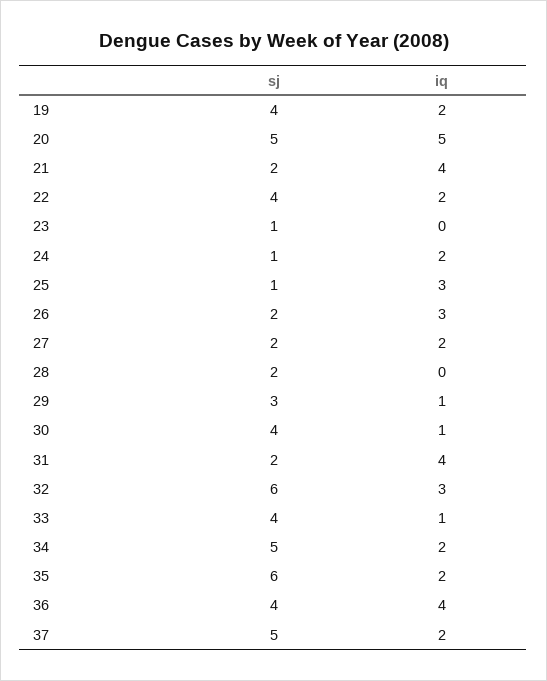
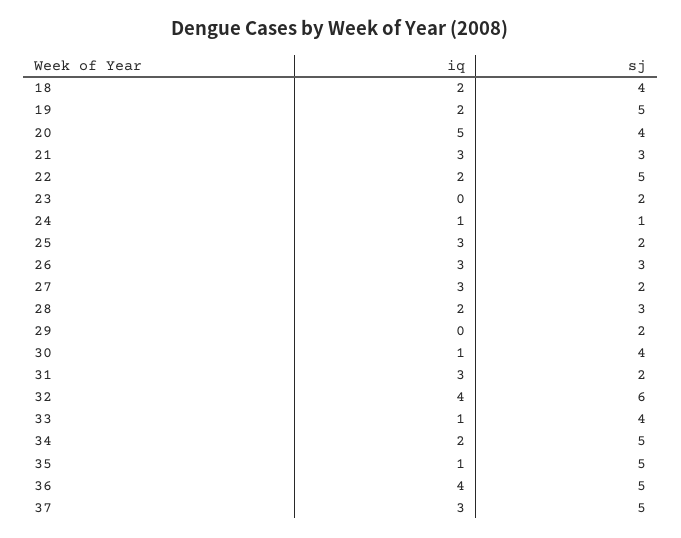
sj, 19: 4 -> 5
sj, 20: 5 -> 4
sj, 21: 2 -> 3
iq, 21: 4 -> 3
sj, 22: 4 -> 5
sj, 23: 1 -> 2
iq, 24: 2 -> 1
sj, 25: 1 -> 2
sj, 26: 2 -> 3
iq, 27: 2 -> 3
sj, 28: 2 -> 3
iq, 28: 0 -> 2
sj, 29: 3 -> 2
iq, 29: 1 -> 0
iq, 31: 4 -> 3
iq, 32: 3 -> 4
sj, 35: 6 -> 5
iq, 35: 2 -> 1
sj, 36: 4 -> 5
iq, 37: 2 -> 3
iq, 18: none -> 2
sj, 18: none -> 4

